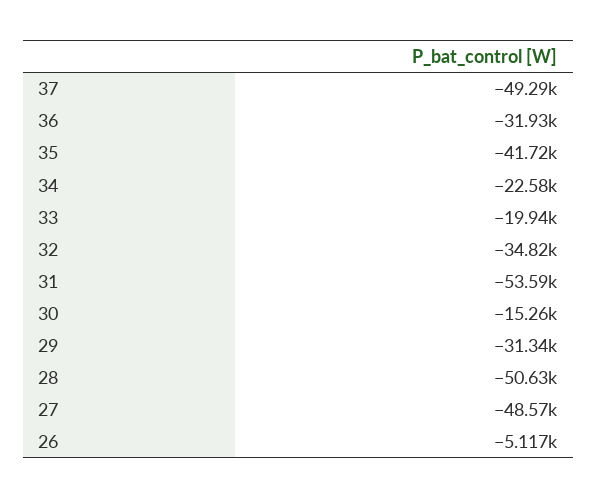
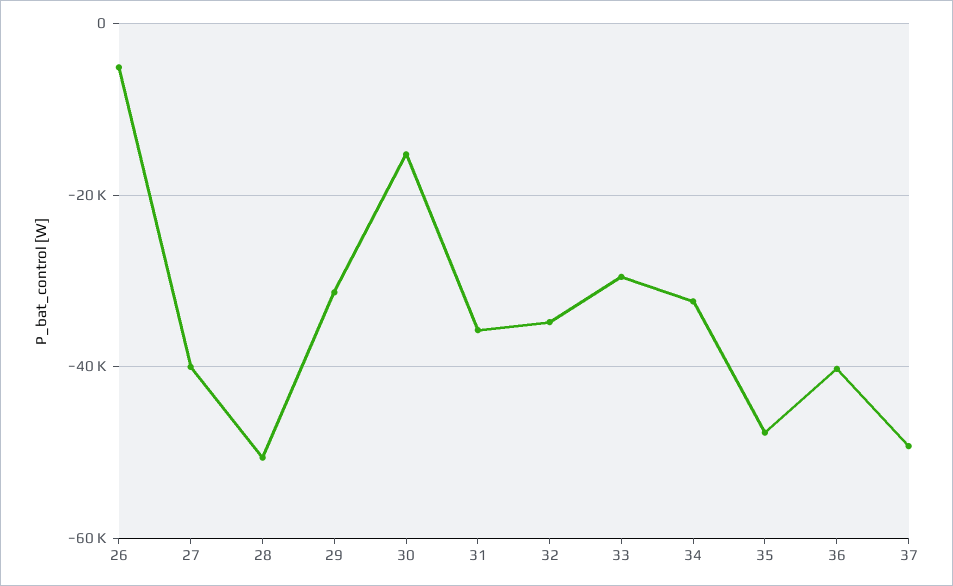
36: -31930 -> -40000
35: -41720 -> -48000
34: -22580 -> -32000
33: -19940 -> -30000
31: -53590 -> -36000
27: -48570 -> -40000

